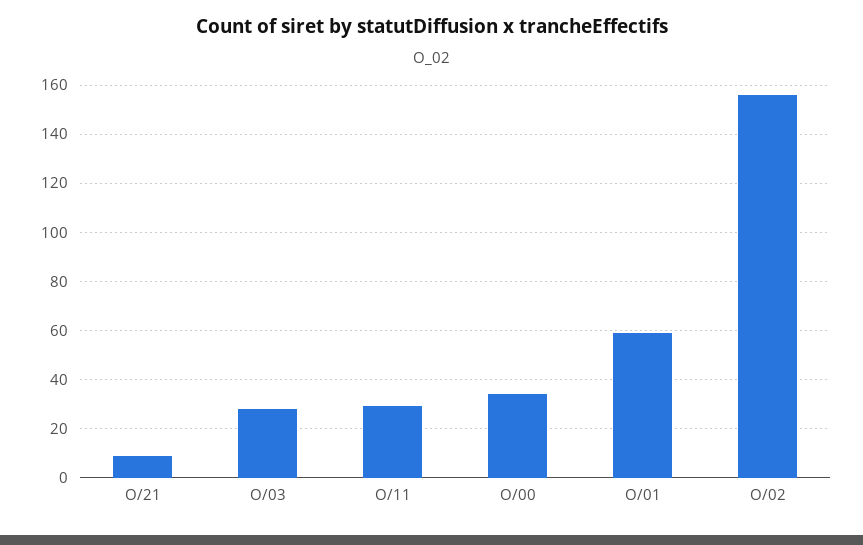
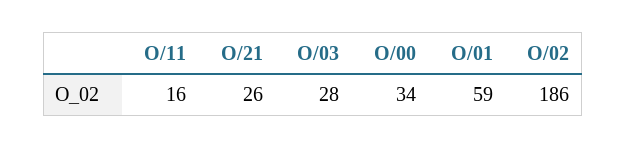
O/21: 10 -> 26
O/11: 30 -> 16
O/02: 155 -> 186

